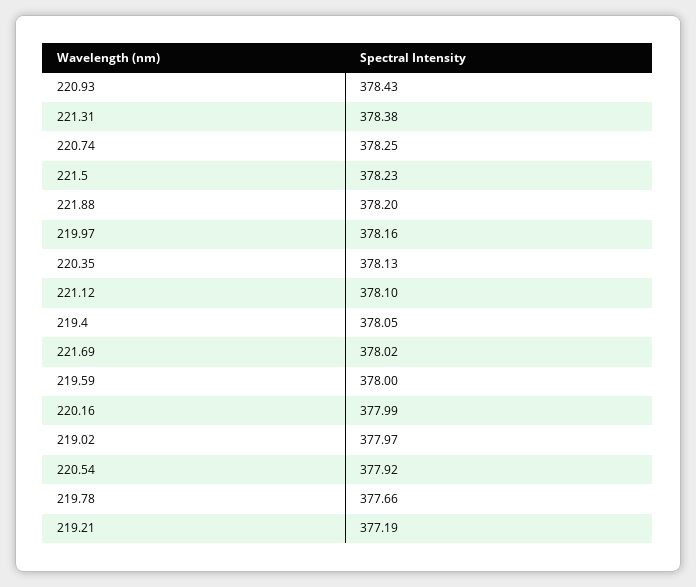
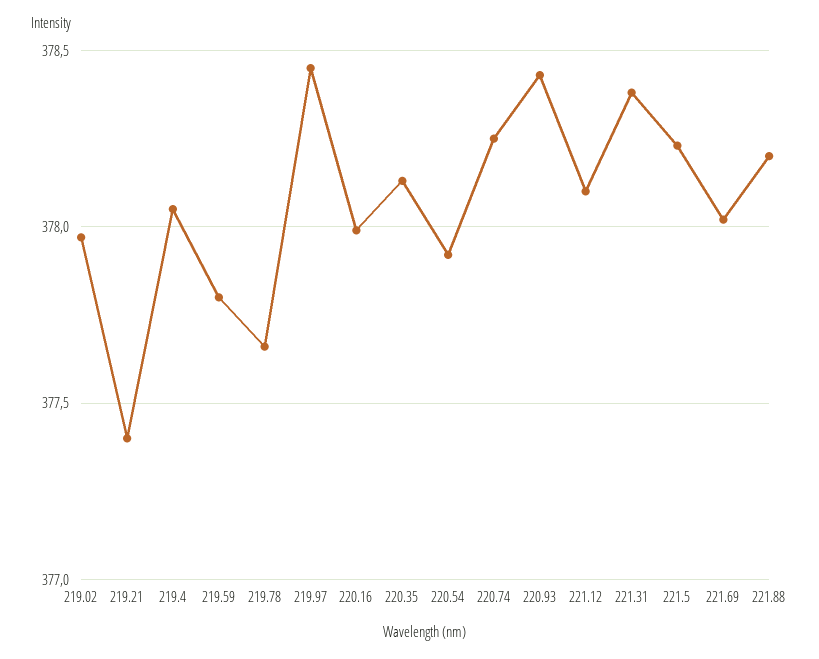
219.97: 378.16 -> 378.45
219.59: 378 -> 377.8
219.21: 377.19 -> 377.4

